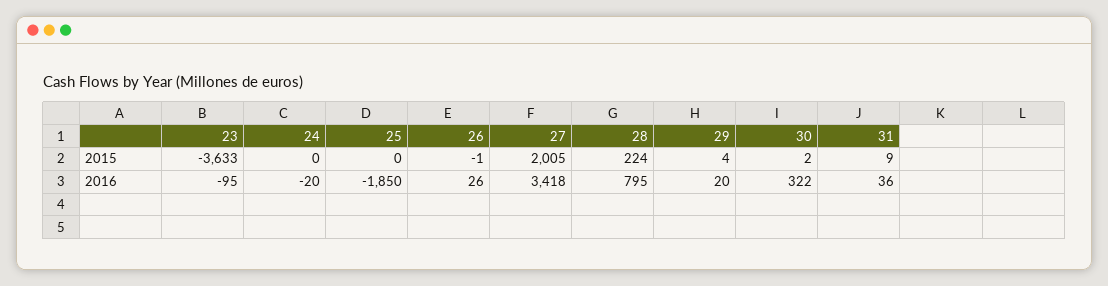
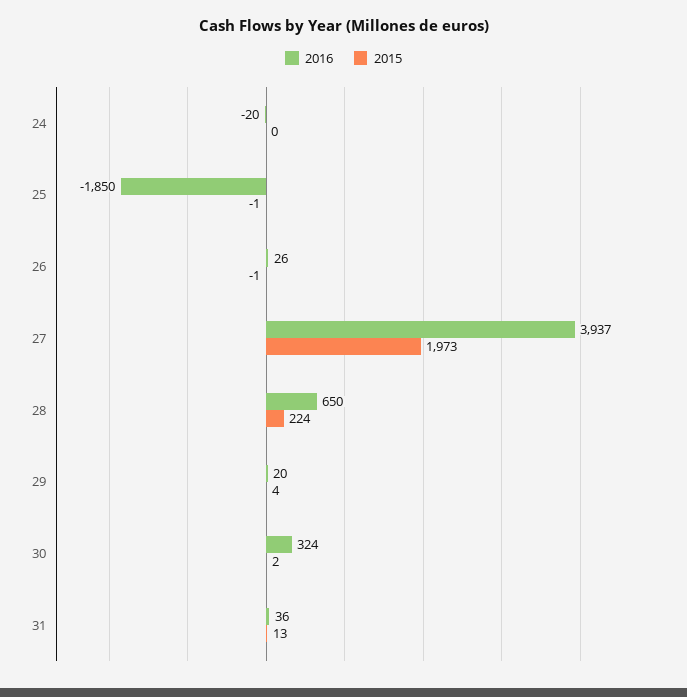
2015, 23: -3633 -> none
2015, 25: 0 -> -1
2015, 27: 2005 -> 1973
2015, 31: 9 -> 13
2016, 23: -95 -> none
2016, 27: 3418 -> 3937
2016, 28: 795 -> 650
2016, 30: 322 -> 324

